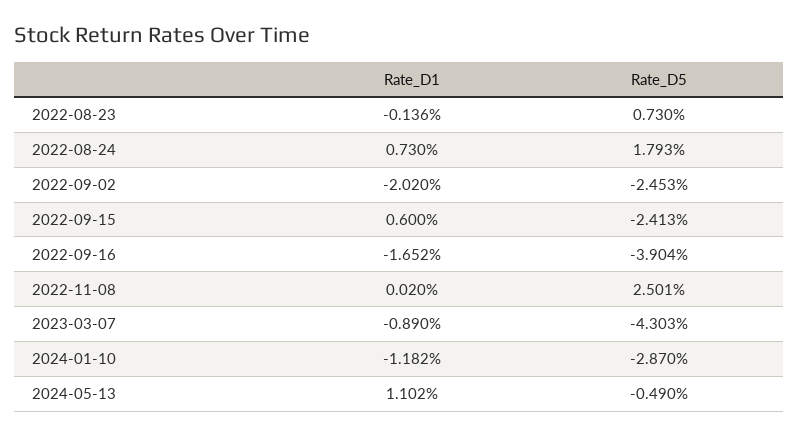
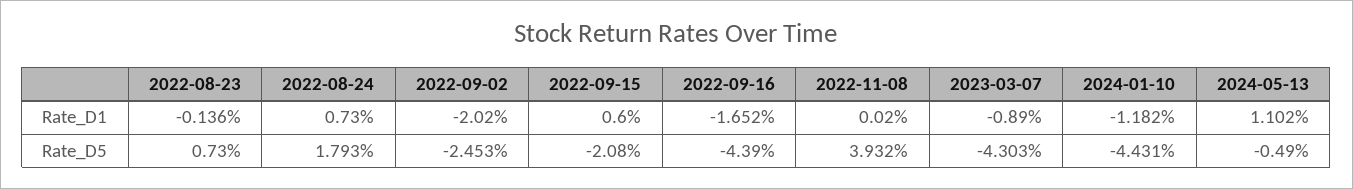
Rate_D5, 2022-09-15: -2.413 -> -2.08
Rate_D5, 2022-09-16: -3.904 -> -4.39
Rate_D5, 2022-11-08: 2.501 -> 3.932
Rate_D5, 2024-01-10: -2.87 -> -4.431

